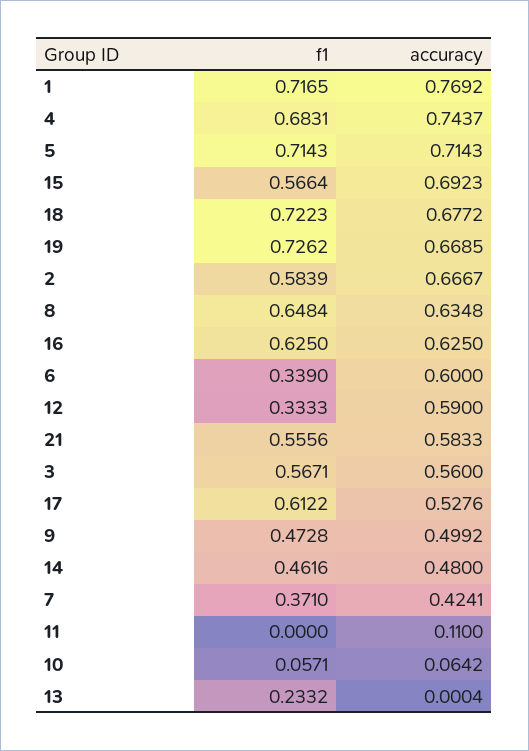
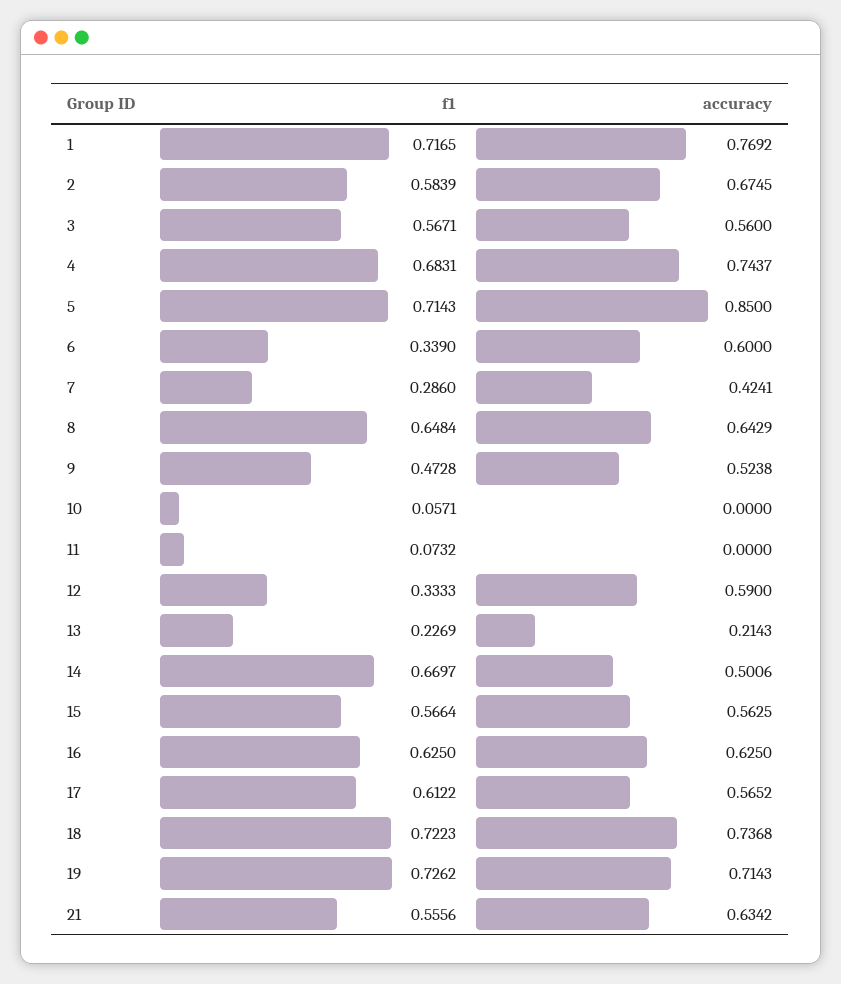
accuracy, 5: 0.7143 -> 0.85
accuracy, 15: 0.6923 -> 0.5625
accuracy, 18: 0.6772 -> 0.7368
accuracy, 19: 0.6685 -> 0.7143
accuracy, 2: 0.6667 -> 0.6745
accuracy, 8: 0.6348 -> 0.6429
accuracy, 21: 0.5833 -> 0.6342
accuracy, 17: 0.5276 -> 0.5652
accuracy, 9: 0.4992 -> 0.5238
f1, 14: 0.4616 -> 0.6697
accuracy, 14: 0.48 -> 0.5006
f1, 7: 0.371 -> 0.286
f1, 11: 0 -> 0.0732
accuracy, 11: 0.11 -> 0
accuracy, 10: 0.0642 -> 0
f1, 13: 0.2332 -> 0.2269
accuracy, 13: 0.0004 -> 0.2143

